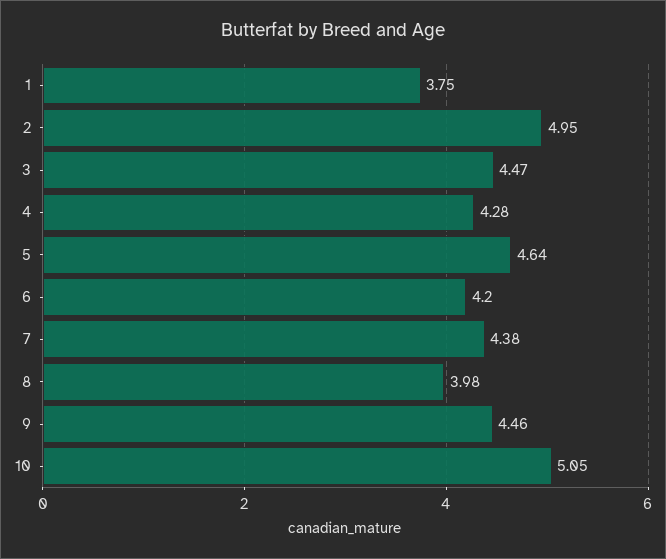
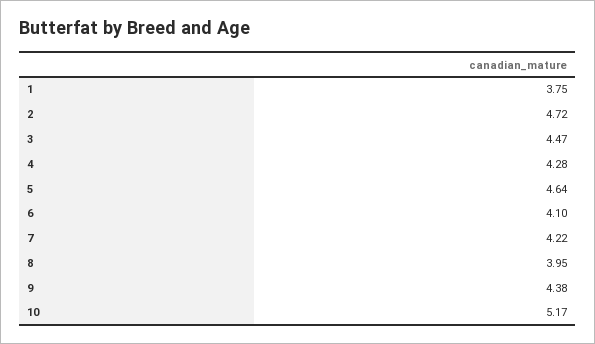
2: 4.95 -> 4.72
6: 4.2 -> 4.1
7: 4.38 -> 4.22
8: 3.98 -> 3.95
9: 4.46 -> 4.38
10: 5.05 -> 5.17

